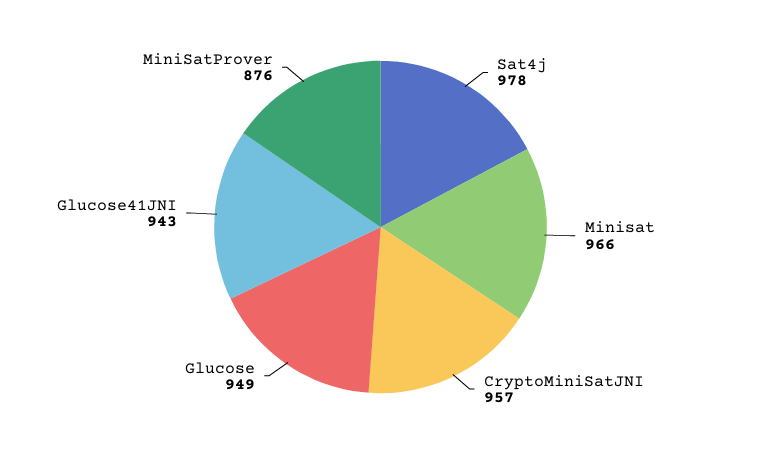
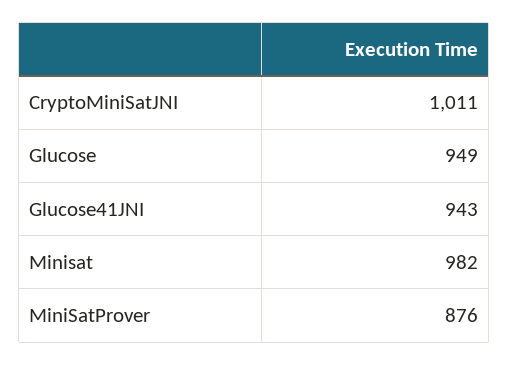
Sat4j: 978 -> none
Minisat: 966 -> 982
CryptoMiniSatJNI: 957 -> 1011

